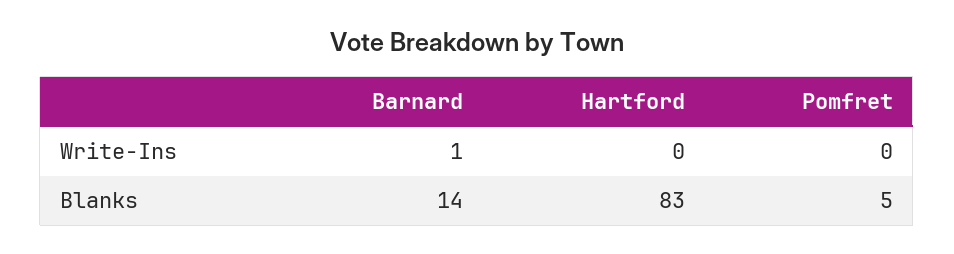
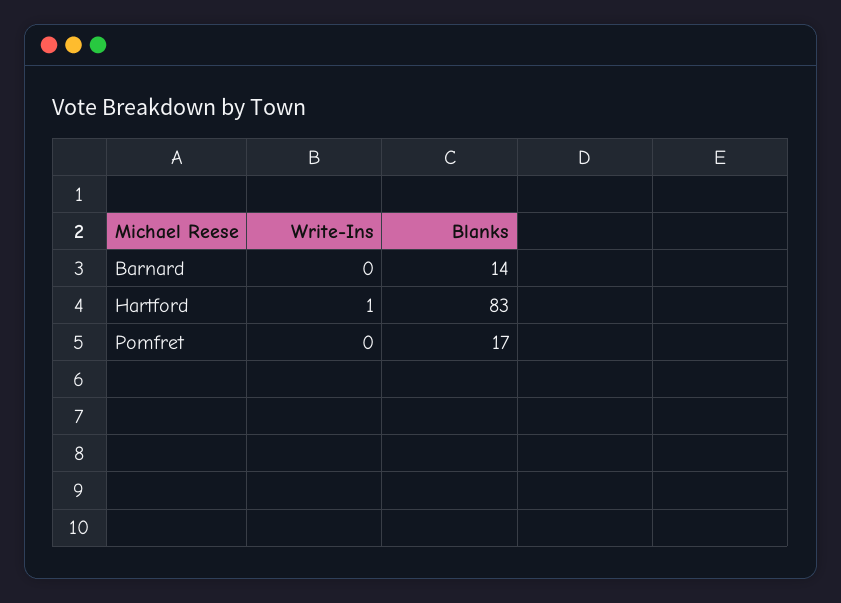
Barnard, Write-Ins: 1 -> 0
Hartford, Write-Ins: 0 -> 1
Pomfret, Blanks: 5 -> 17

